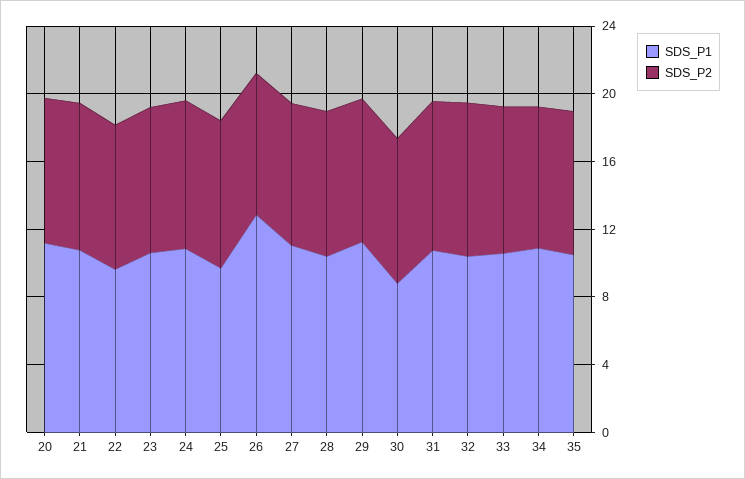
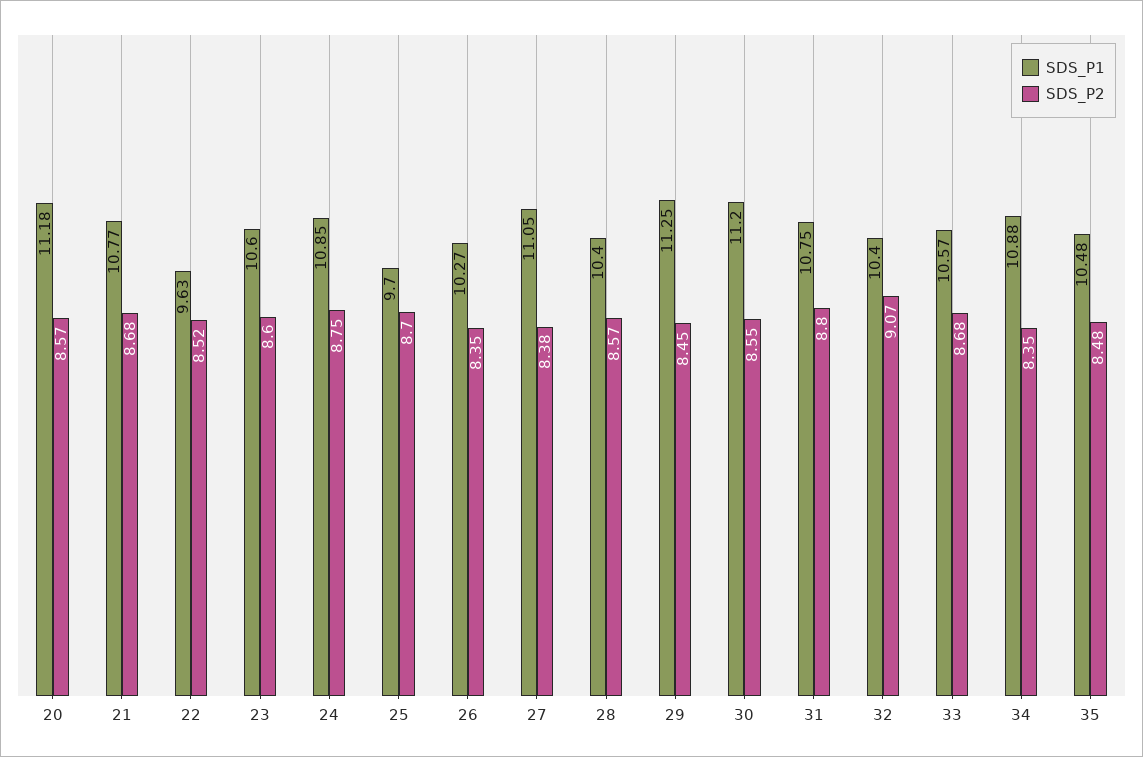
SDS_P1, 26: 13 -> 10.27
SDS_P1, 30: 9 -> 11.2

